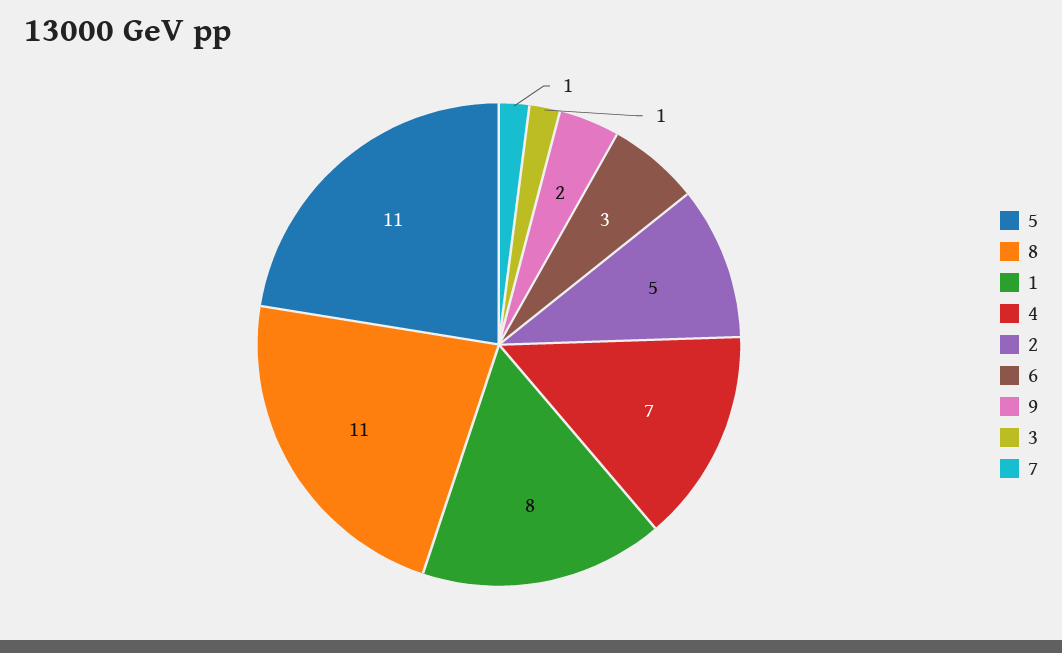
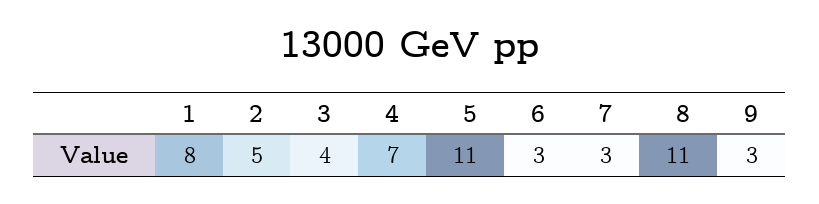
9: 2 -> 3
3: 1 -> 4
7: 1 -> 3

